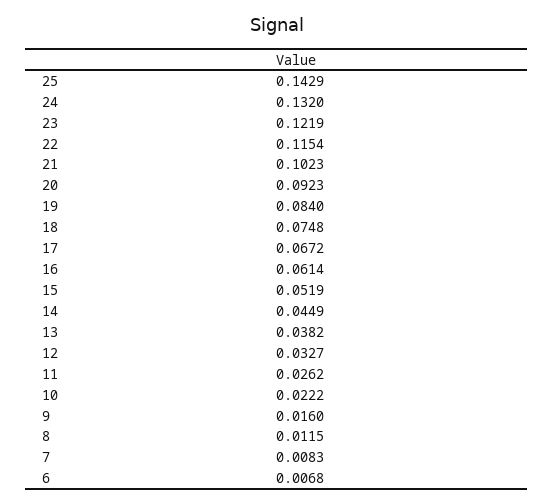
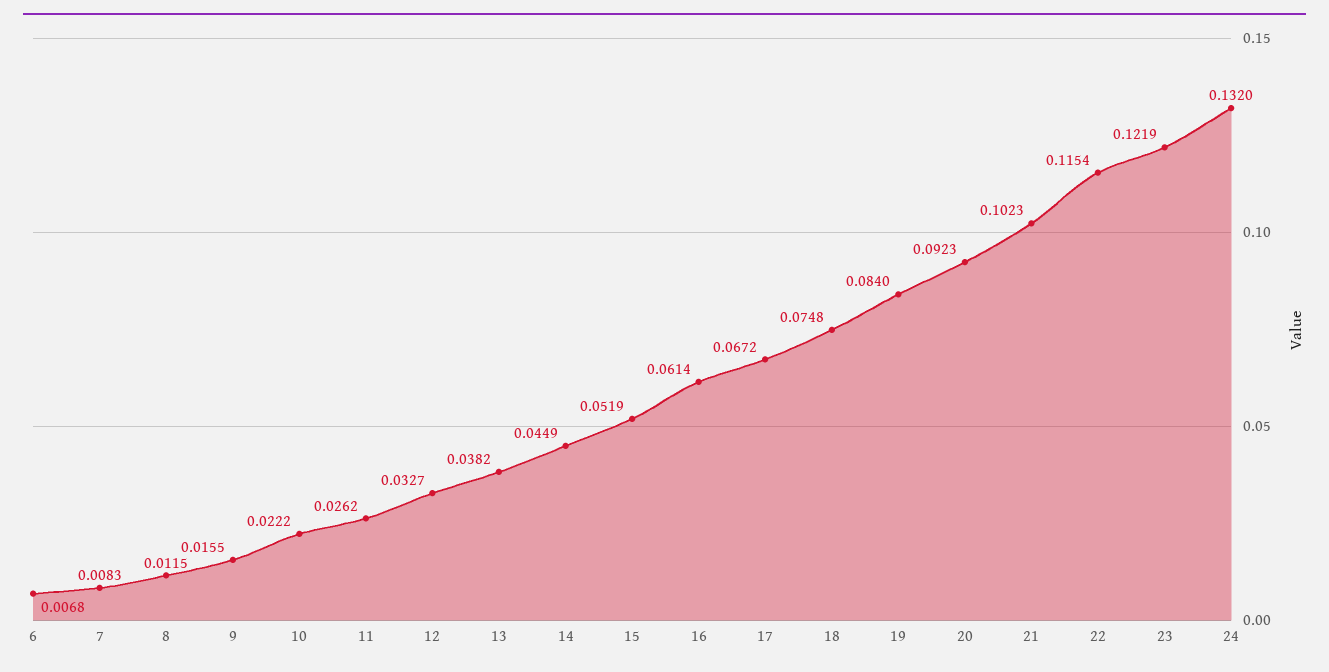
25: 0.1429 -> none
9: 0.016 -> 0.0155

